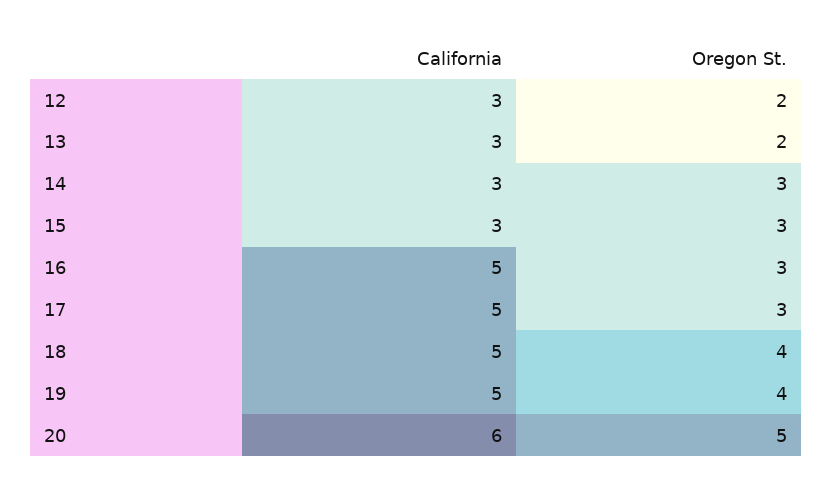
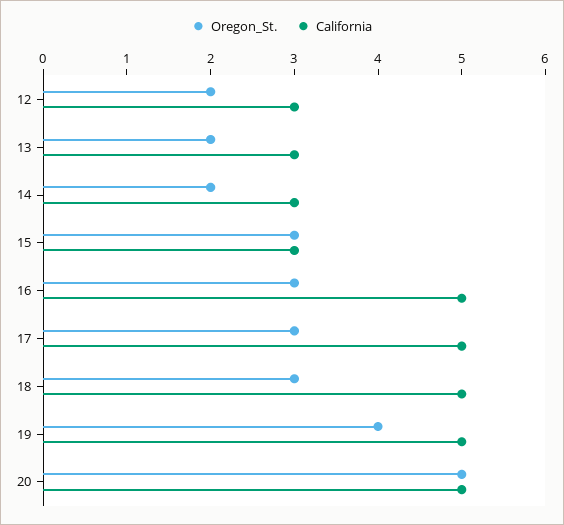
Oregon St., 14: 3 -> 2
Oregon St., 18: 4 -> 3
California, 20: 6 -> 5

